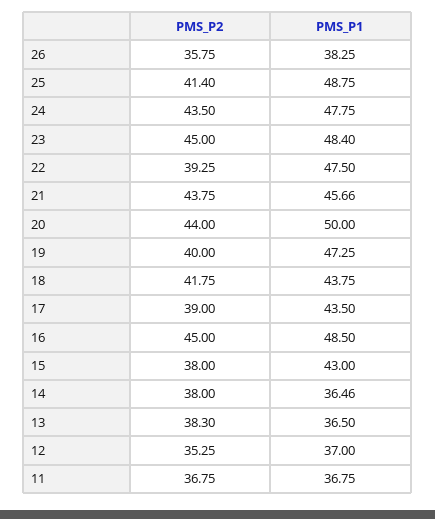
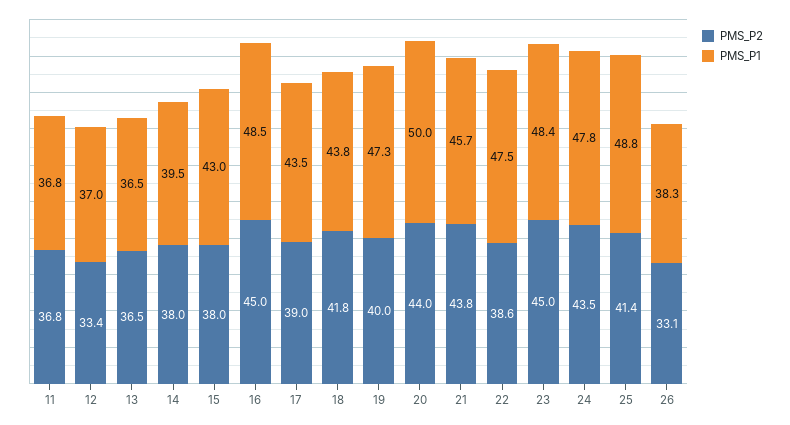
PMS_P2, 26: 35.75 -> 33.1
PMS_P2, 22: 39.25 -> 38.6
PMS_P1, 14: 36.46 -> 39.5
PMS_P2, 13: 38.3 -> 36.5
PMS_P2, 12: 35.25 -> 33.4

